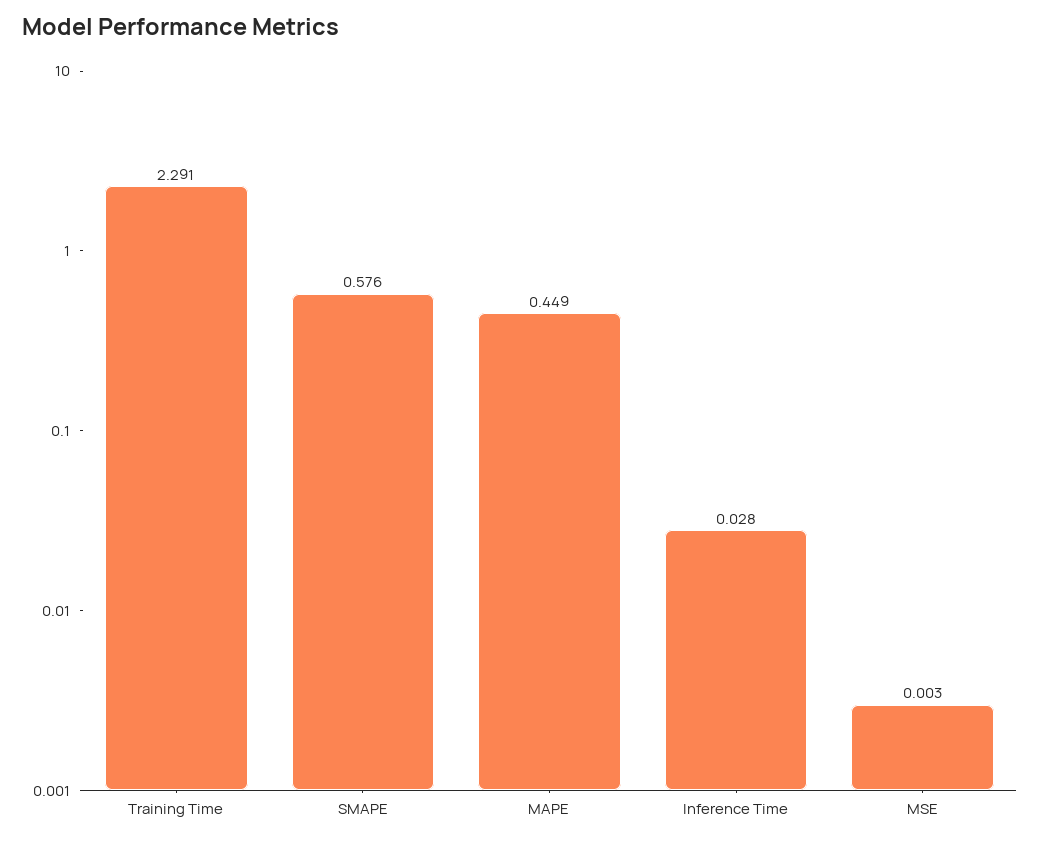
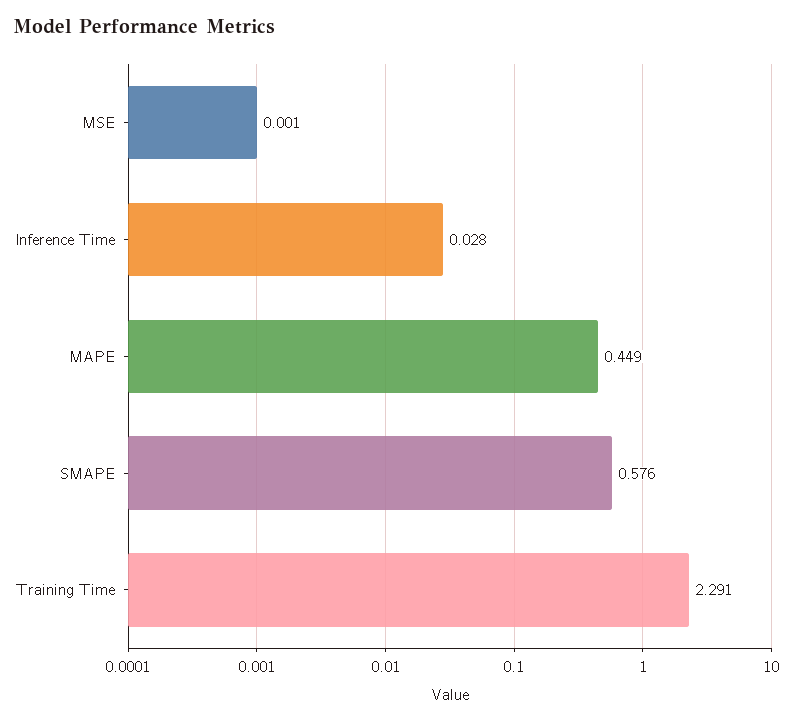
MSE: 0.003 -> 0.001

